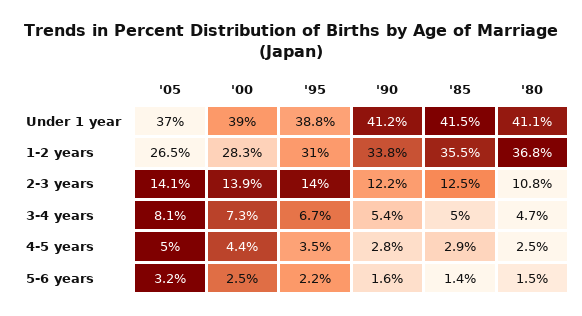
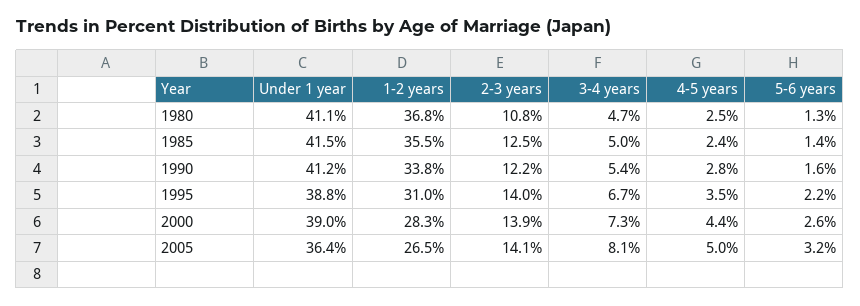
'05, Under 1 year: 37 -> 36.4
'85, 4-5 years: 2.9 -> 2.4
'00, 5-6 years: 2.5 -> 2.6
'80, 5-6 years: 1.5 -> 1.3

